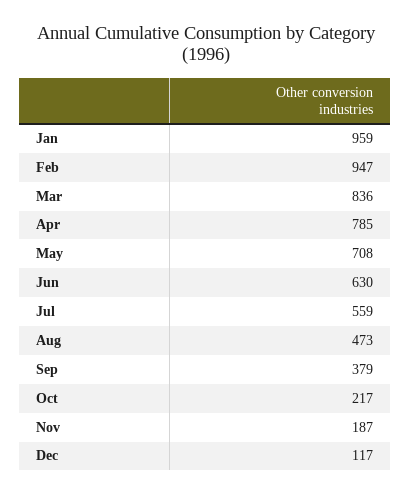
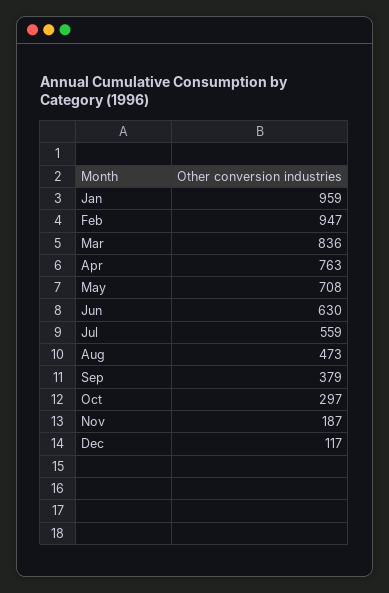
Apr: 785 -> 763
Oct: 217 -> 297

